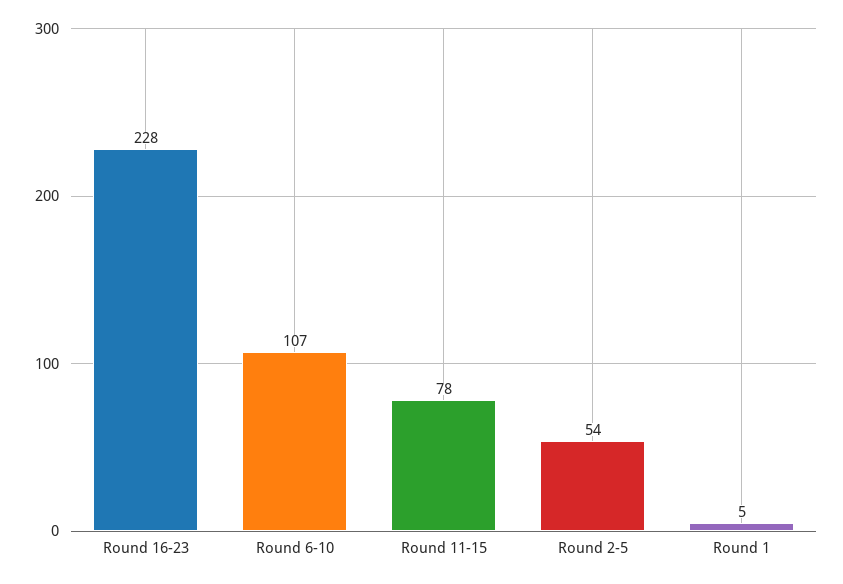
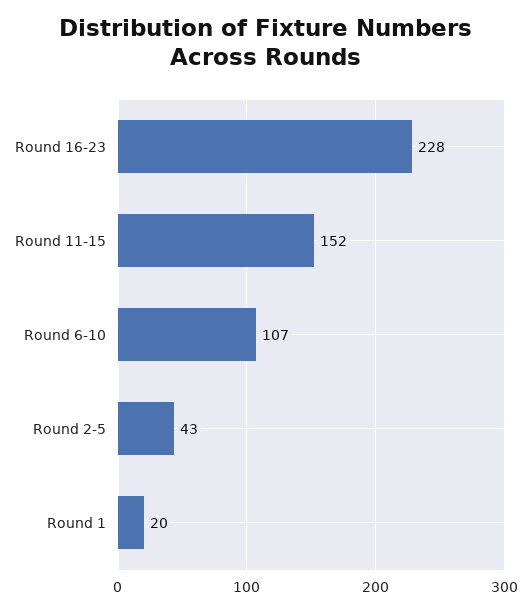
Round 11-15: 78 -> 152
Round 2-5: 54 -> 43
Round 1: 5 -> 20

